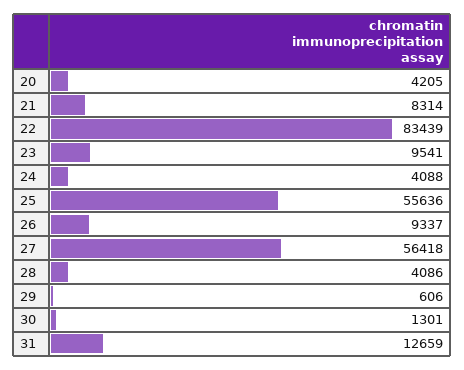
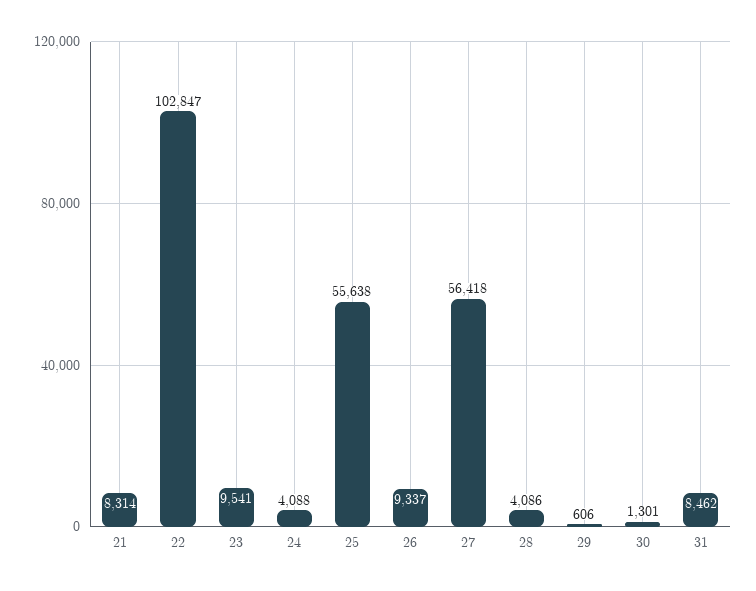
20: 4205 -> none
22: 83439 -> 102847
25: 55636 -> 55638
31: 12659 -> 8462

